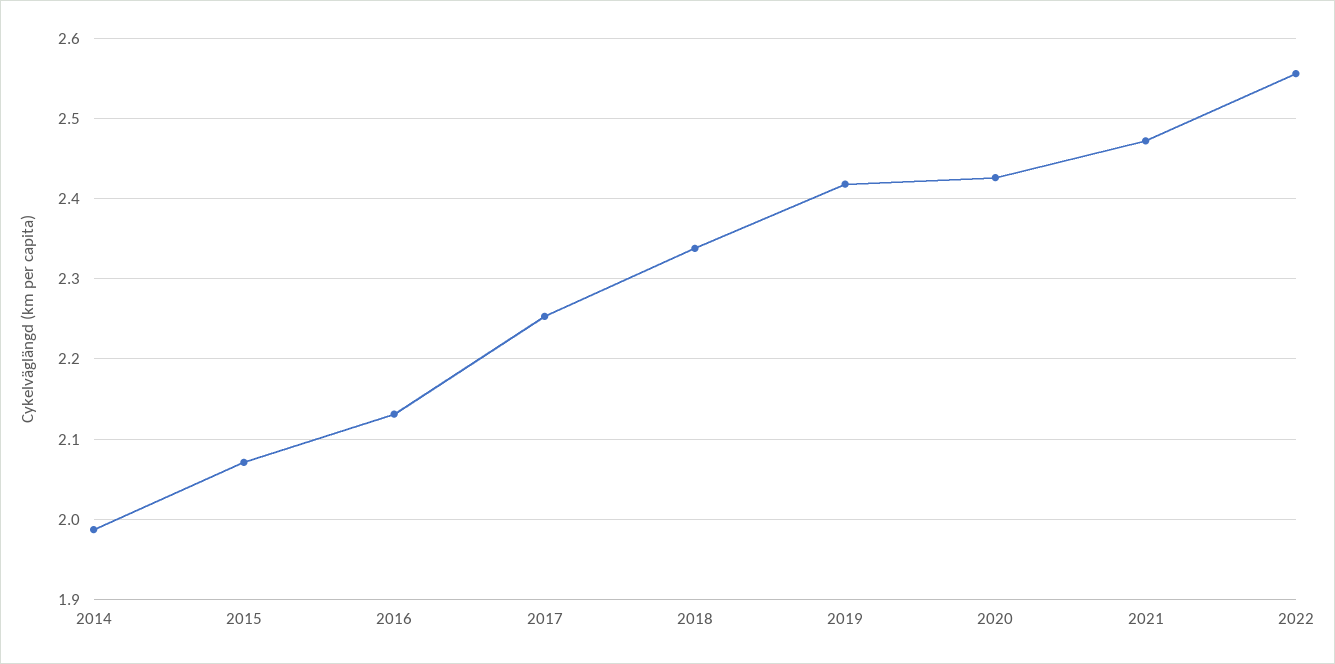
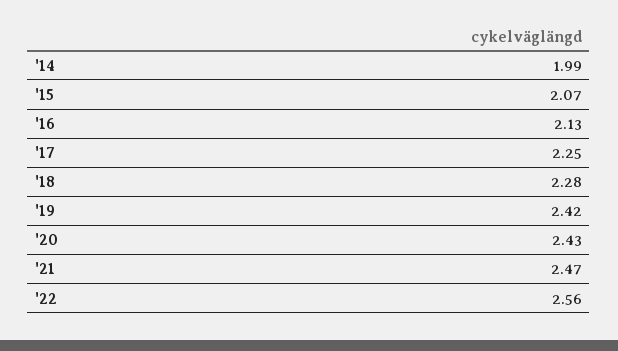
2018: 2.34 -> 2.28

